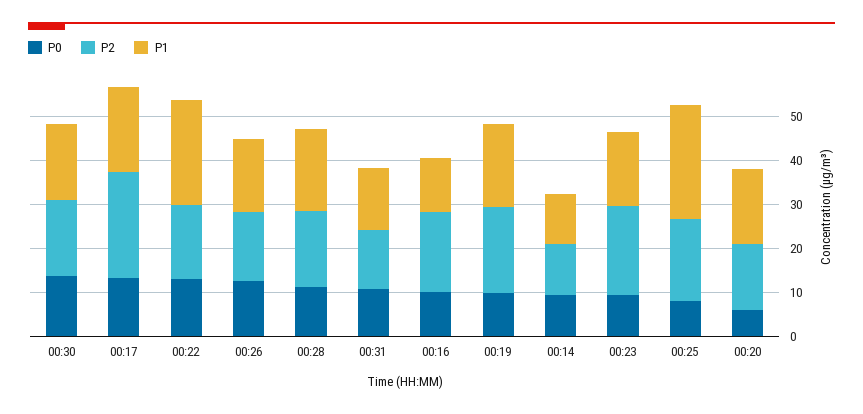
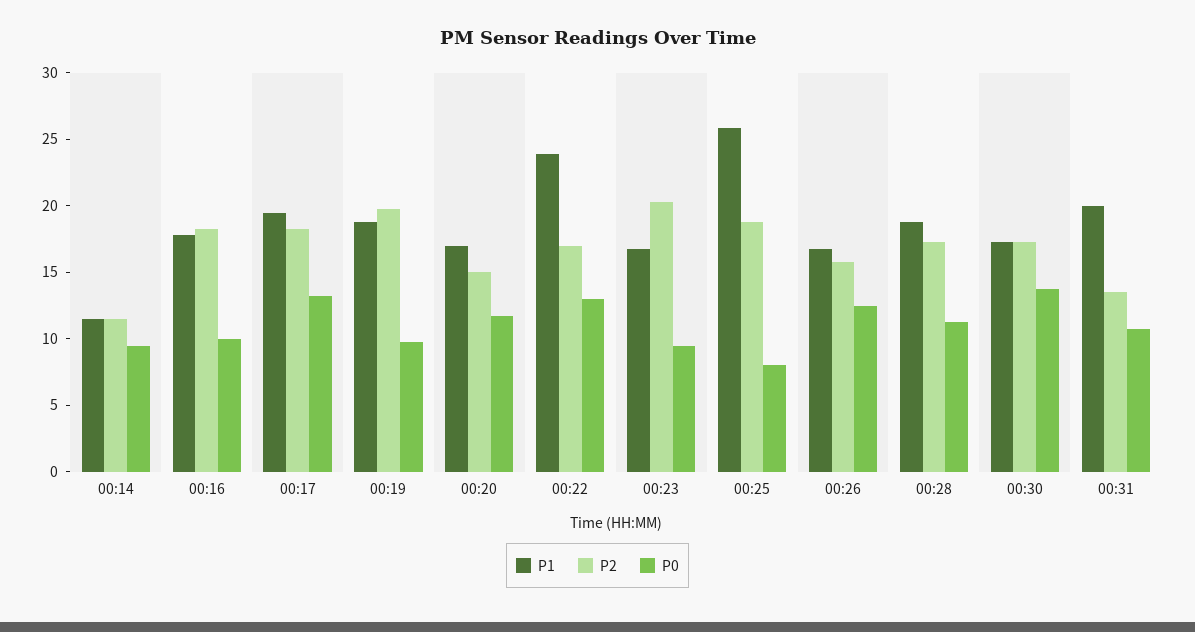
P2, 00:17: 24 -> 18
P1, 00:31: 14 -> 20
P1, 00:16: 12 -> 18
P0, 00:20: 6 -> 12

